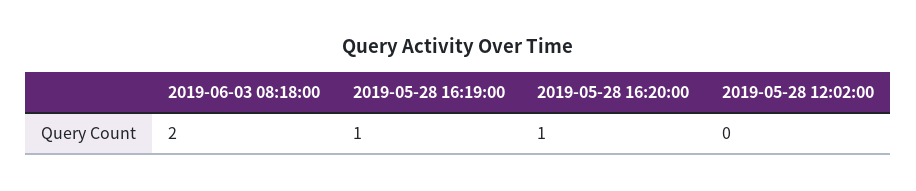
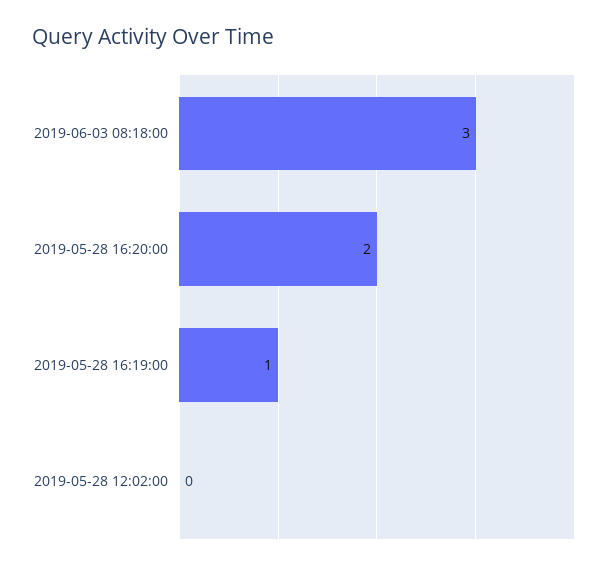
2019-06-03 08:18:00: 2 -> 3
2019-05-28 16:20:00: 1 -> 2

